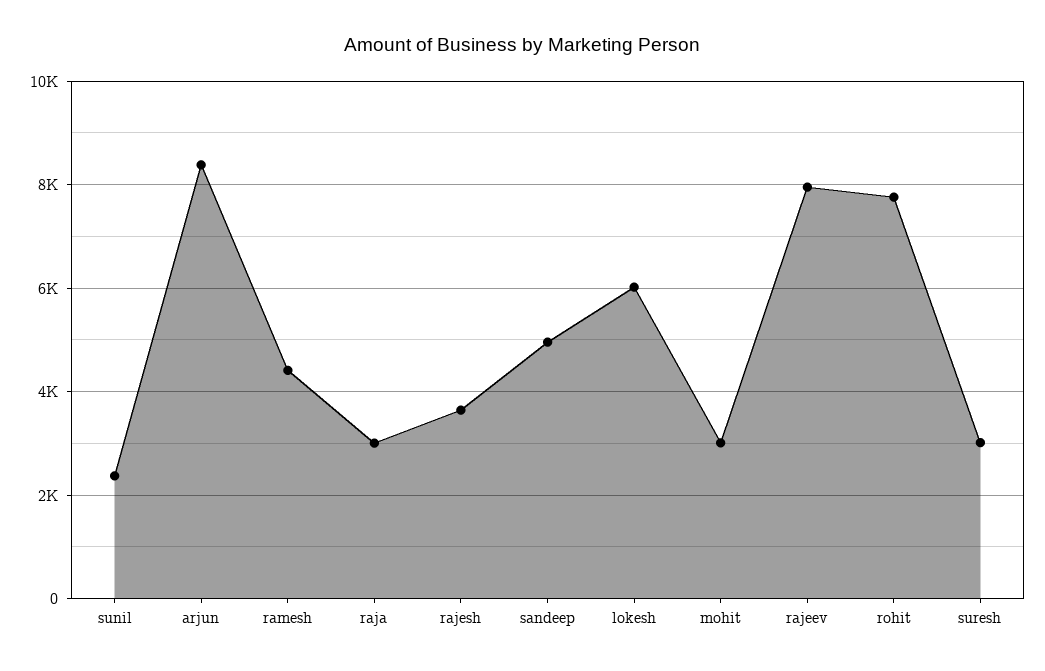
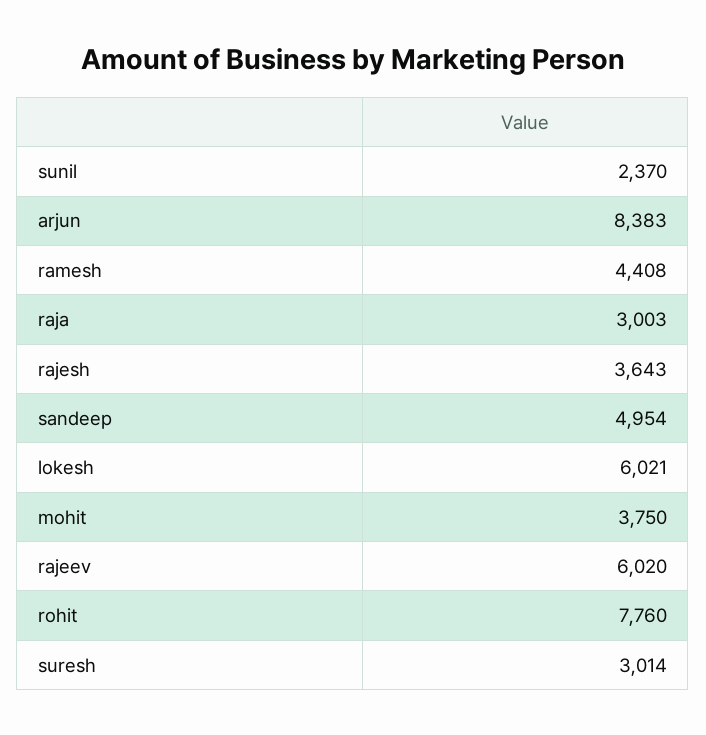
mohit: 3000 -> 3750
rajeev: 8000 -> 6020

